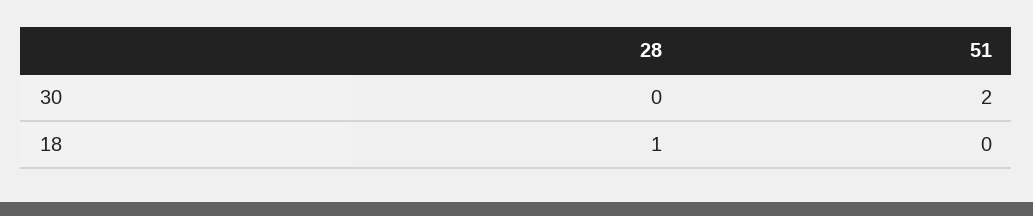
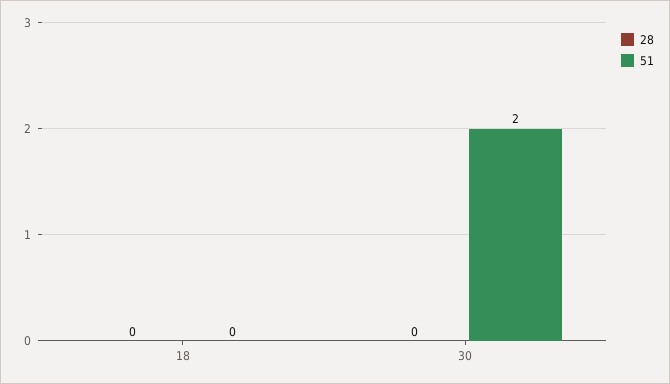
28, 18: 1 -> 0

